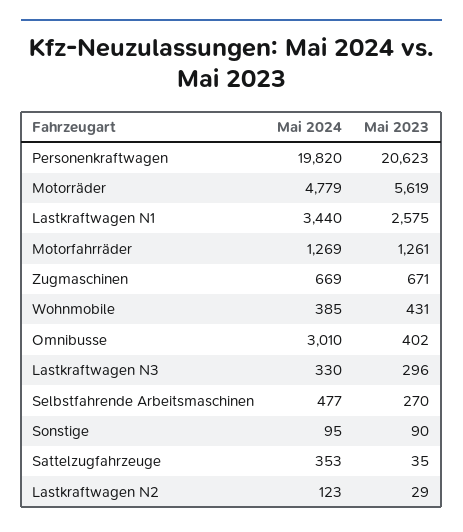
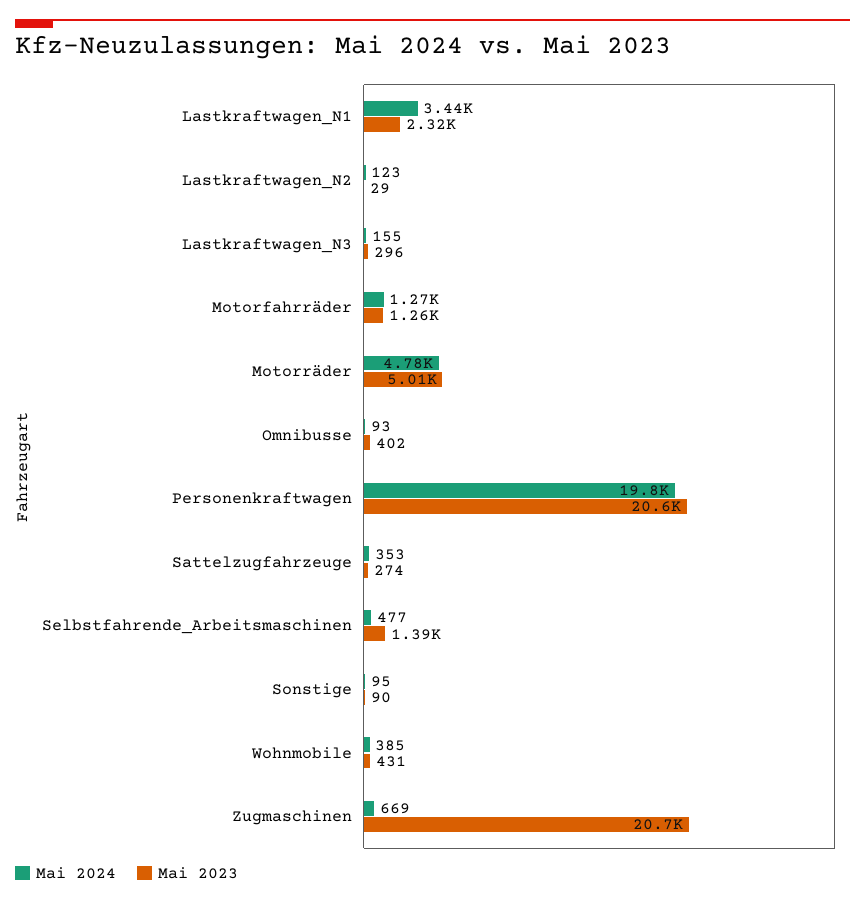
Mai 2023, Motorräder: 5619 -> 5010
Mai 2023, Lastkraftwagen N1: 2575 -> 2320
Mai 2023, Zugmaschinen: 671 -> 20700
Mai 2024, Omnibusse: 3010 -> 93
Mai 2024, Lastkraftwagen N3: 330 -> 155
Mai 2023, Selbstfahrende Arbeitsmaschinen: 270 -> 1390
Mai 2023, Sattelzugfahrzeuge: 35 -> 274

